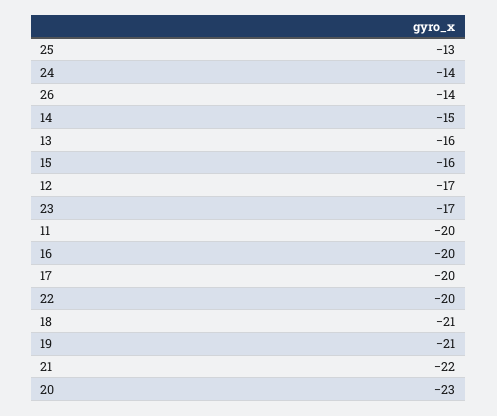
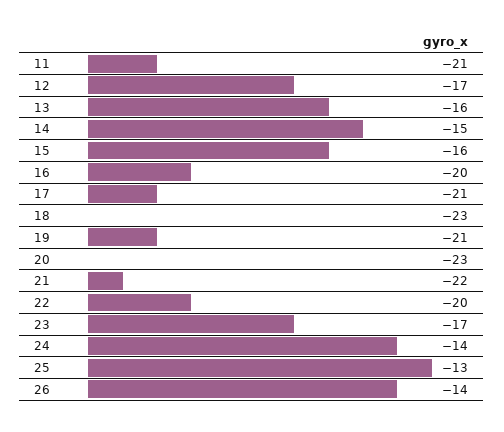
11: -20 -> -21
17: -20 -> -21
18: -21 -> -23

